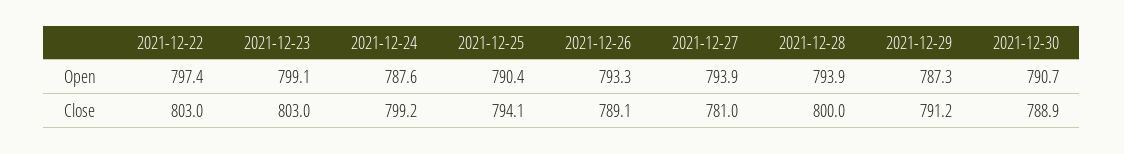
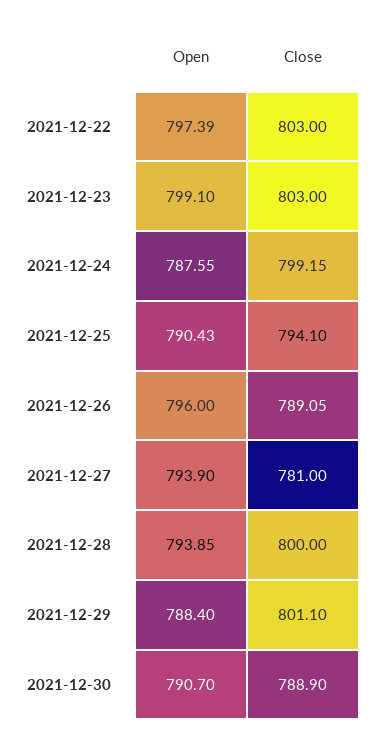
2021-12-26, Open: 793.3 -> 796
2021-12-29, Open: 787.3 -> 788.4
2021-12-29, Close: 791.2 -> 801.1

